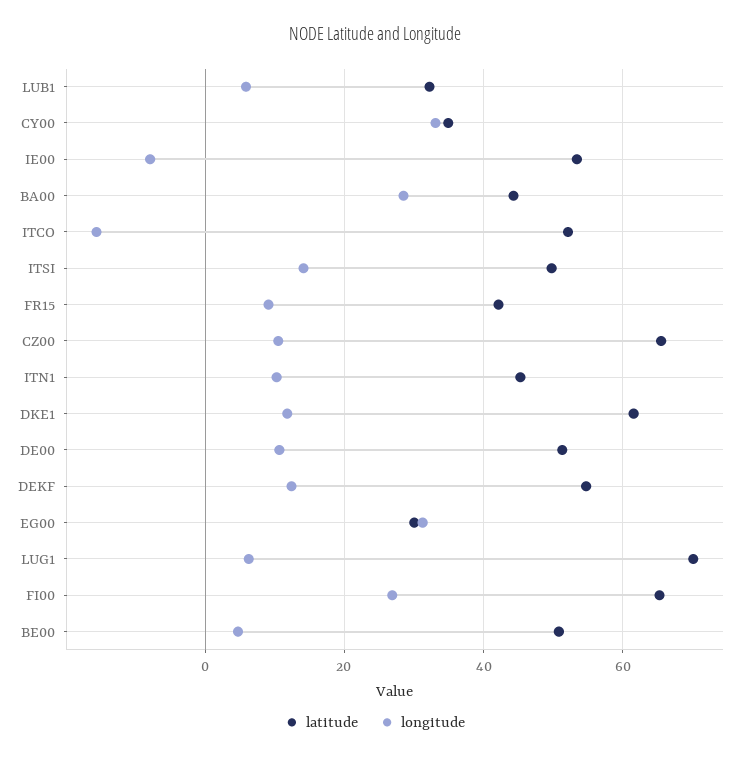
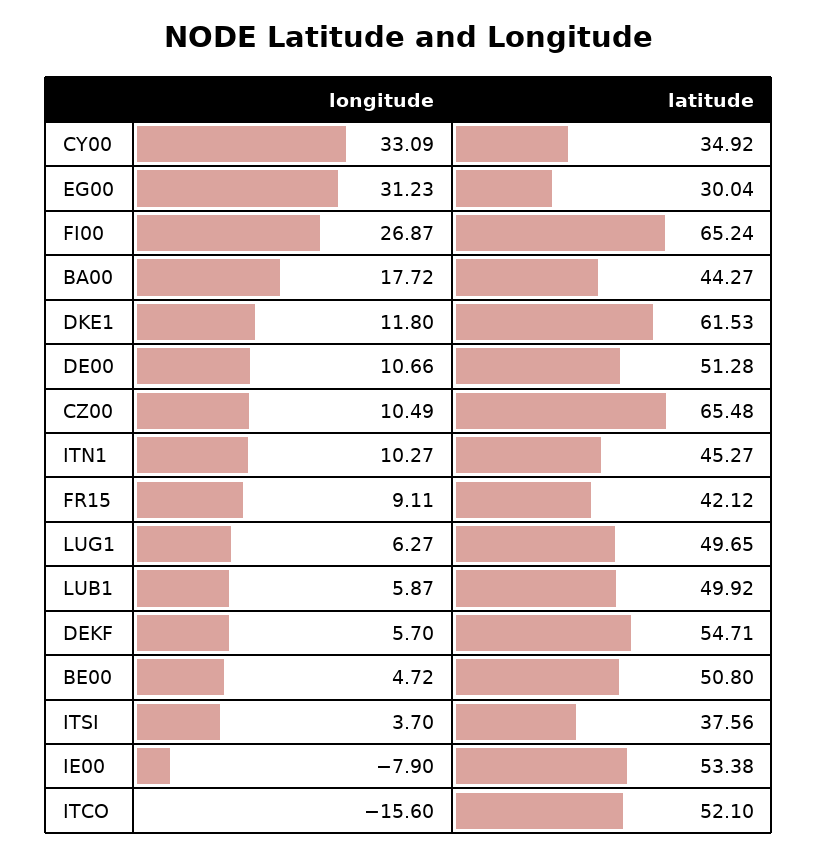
latitude, LUB1: 32 -> 49.92
longitude, BA00: 28 -> 17.72
latitude, ITSI: 50 -> 37.56
longitude, ITSI: 14 -> 3.7
longitude, DEKF: 12 -> 5.7
latitude, LUG1: 70 -> 49.65

